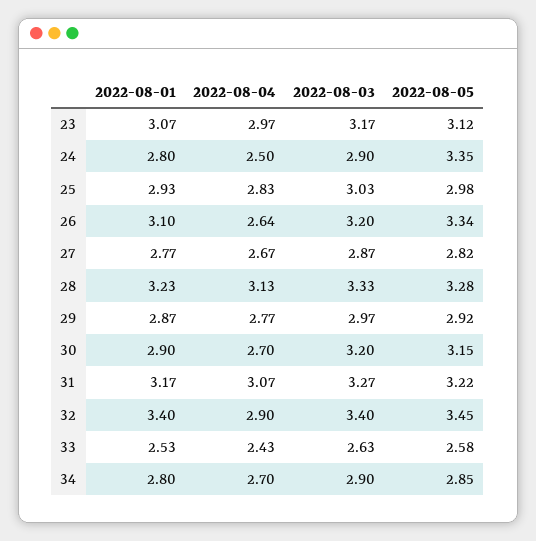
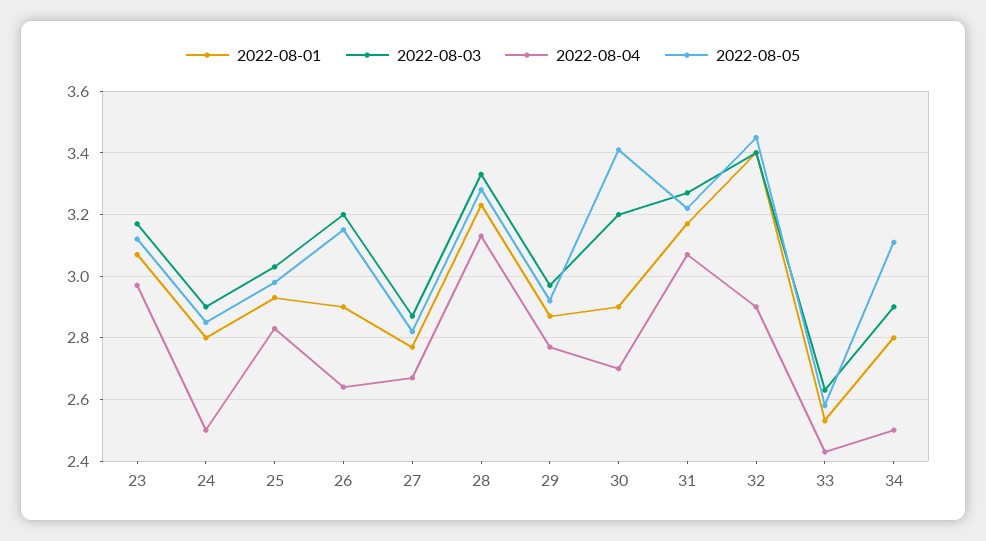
2022-08-05, 24: 3.35 -> 2.85
2022-08-01, 26: 3.1 -> 2.9
2022-08-05, 26: 3.34 -> 3.15
2022-08-05, 30: 3.15 -> 3.4
2022-08-04, 34: 2.7 -> 2.5
2022-08-05, 34: 2.85 -> 3.1

